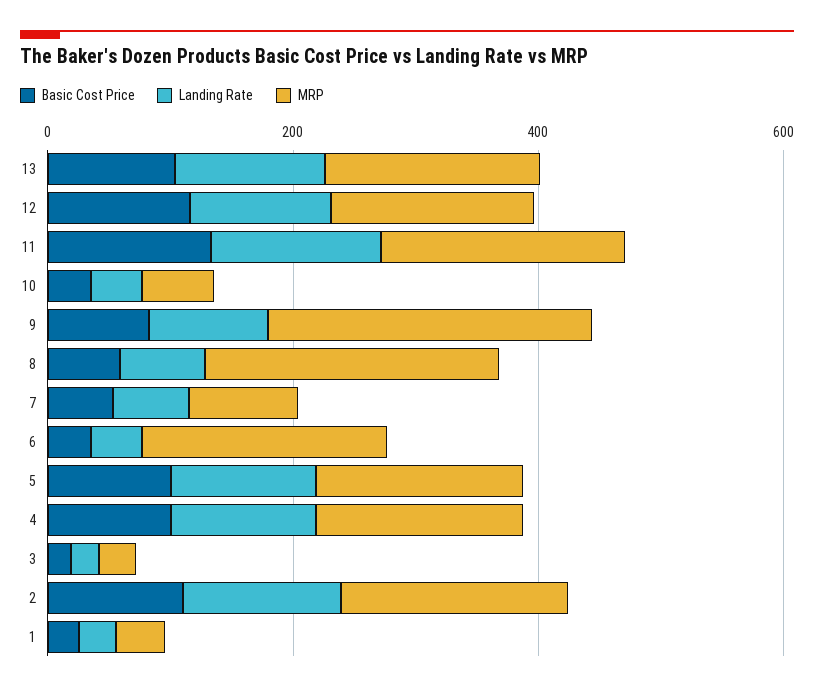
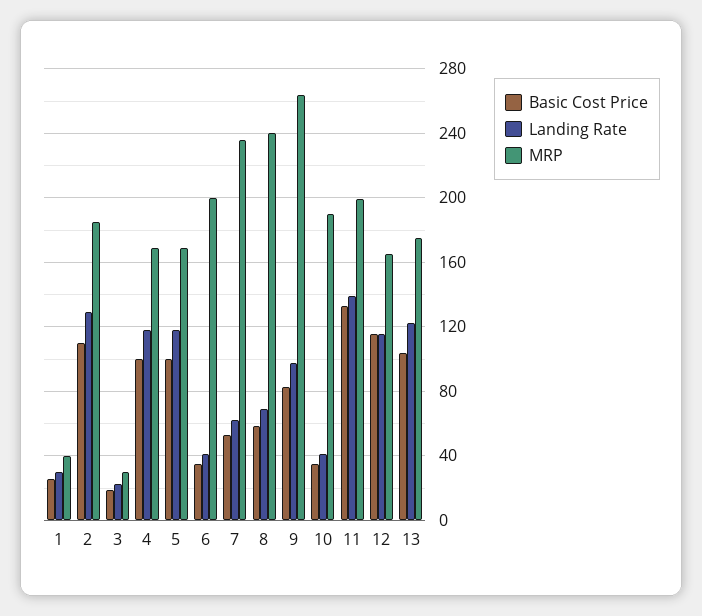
MRP, 10: 50 -> 190
MRP, 7: 100 -> 235

